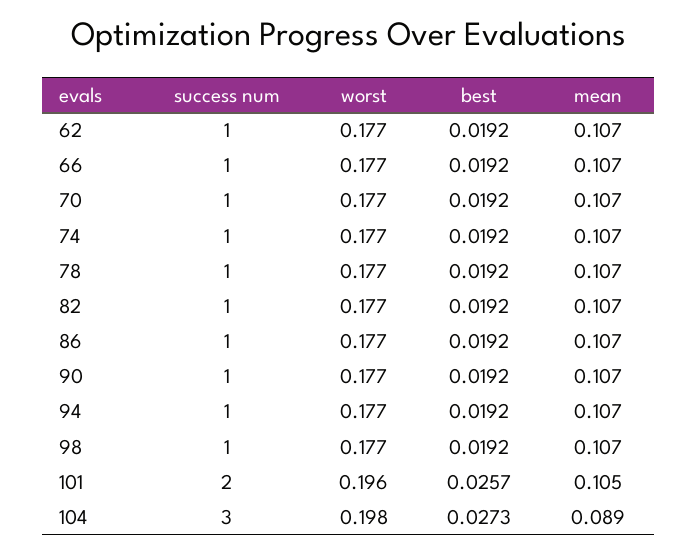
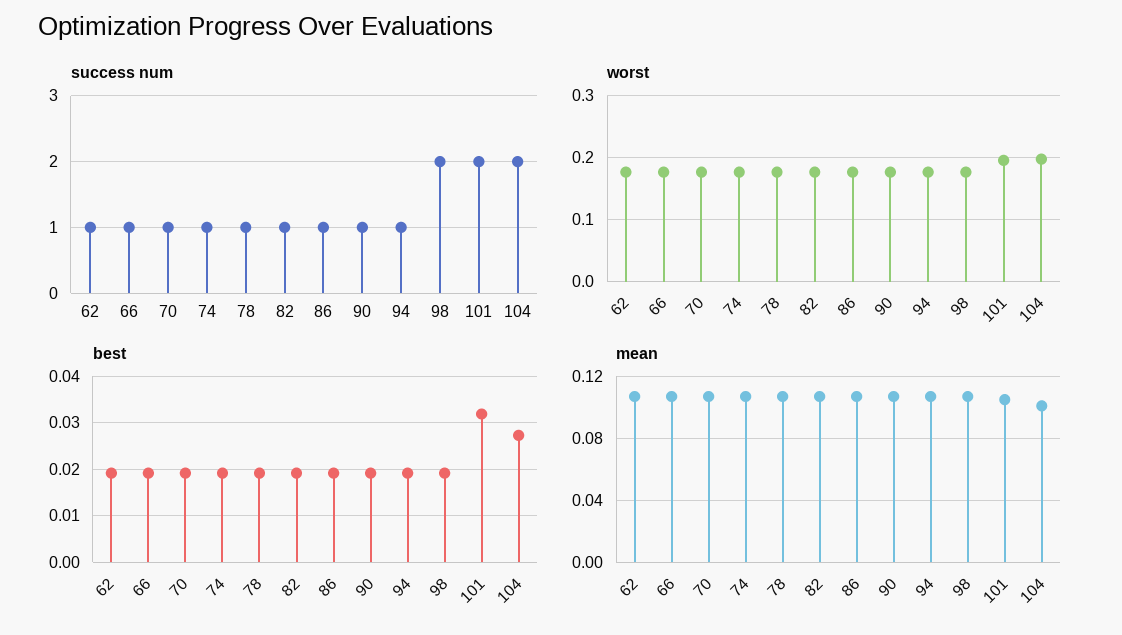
success num, 98: 1 -> 2
best, 101: 0.0257 -> 0.032
success num, 104: 3 -> 2
mean, 104: 0.089 -> 0.1

